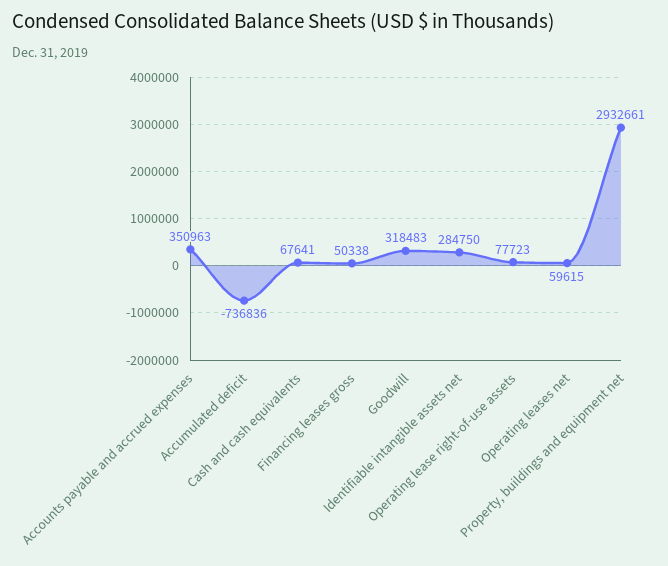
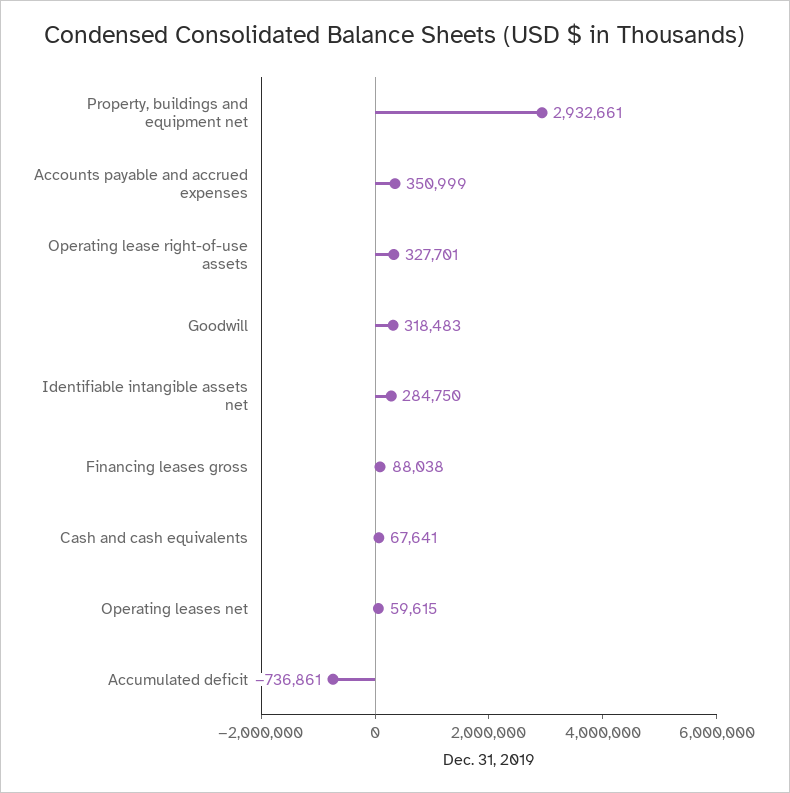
Accounts payable and accrued expenses: 350963 -> 350999
Accumulated deficit: -736836 -> -736861
Financing leases gross: 50338 -> 88038
Operating lease right-of-use assets: 77723 -> 327701

